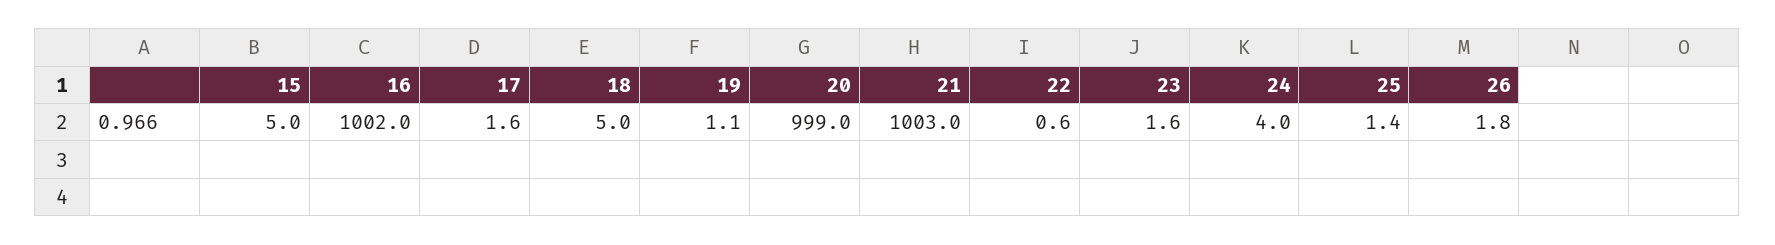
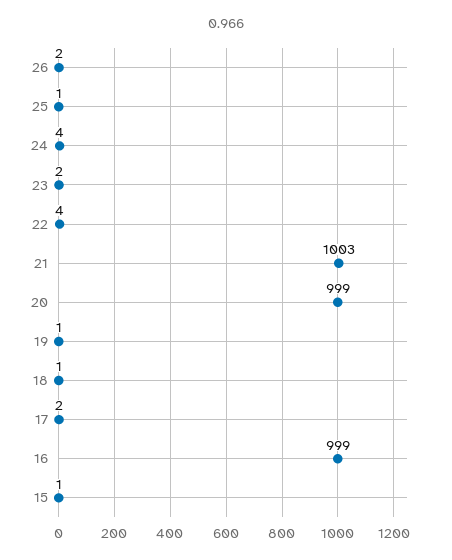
15: 5 -> 1
16: 1002 -> 999
18: 5 -> 1
22: 0.6 -> 4

